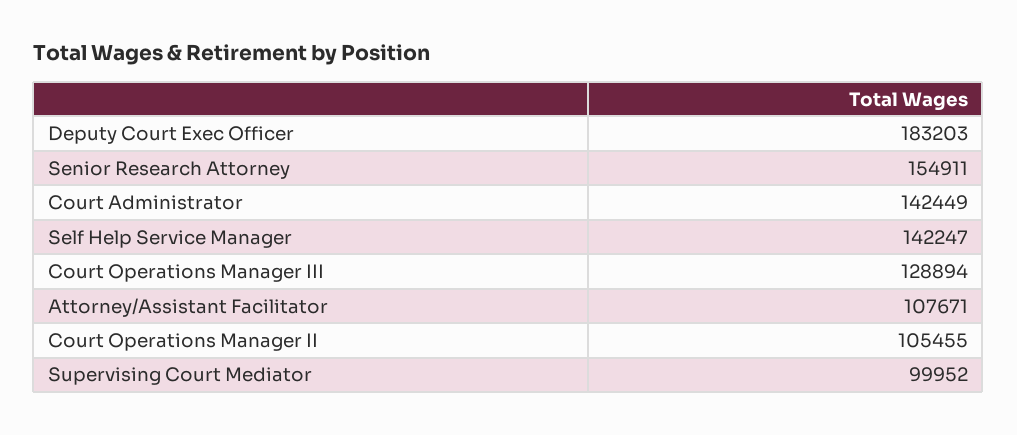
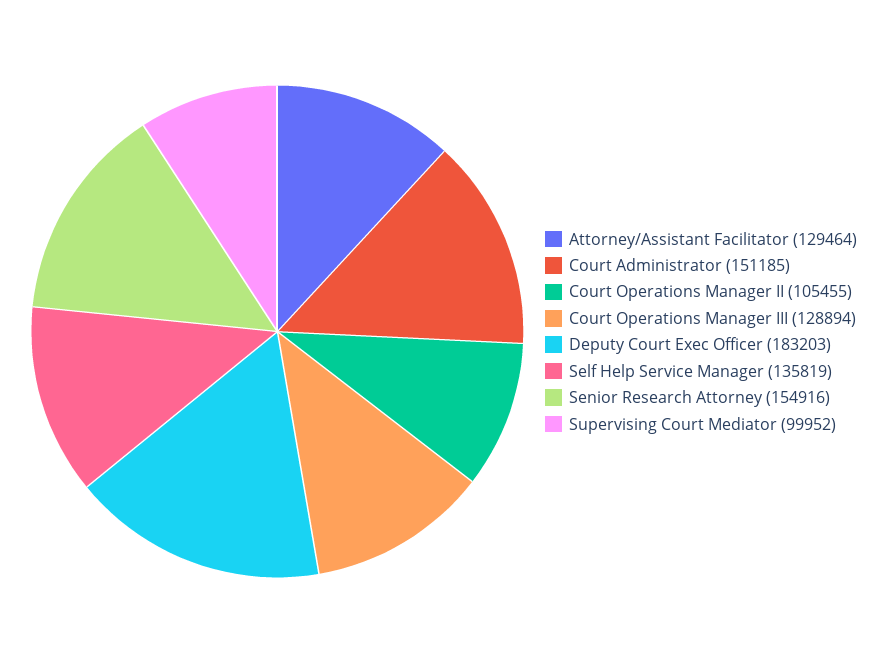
Senior Research Attorney: 154911 -> 154916
Court Administrator: 142449 -> 151185
Self Help Service Manager: 142247 -> 135819
Attorney/Assistant Facilitator: 107671 -> 129464

